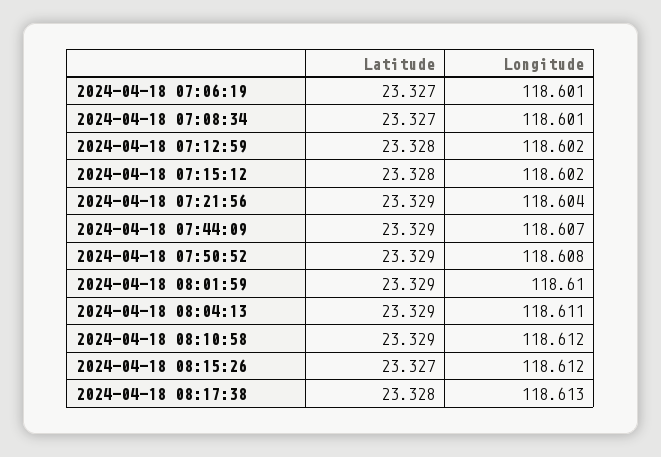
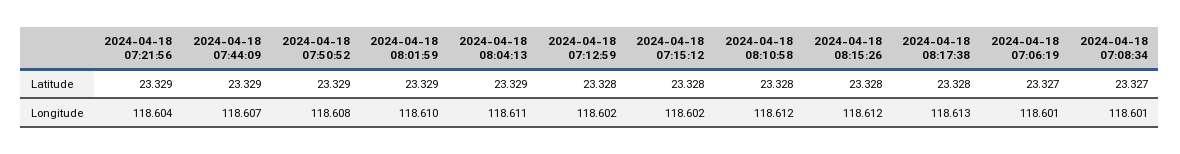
Latitude, 2024-04-18 08:10:58: 23.329 -> 23.328
Latitude, 2024-04-18 08:15:26: 23.327 -> 23.328

